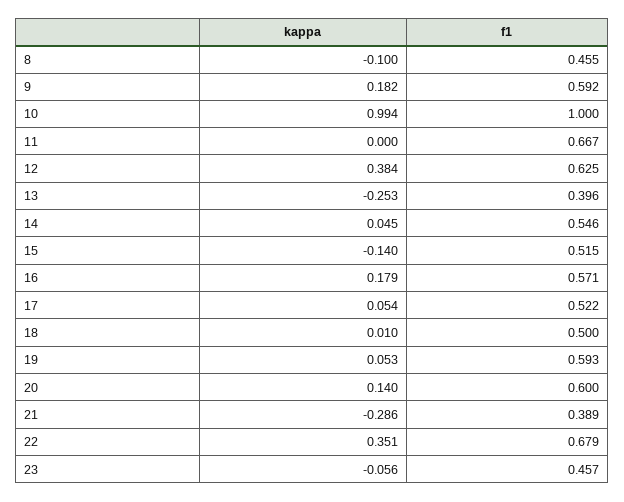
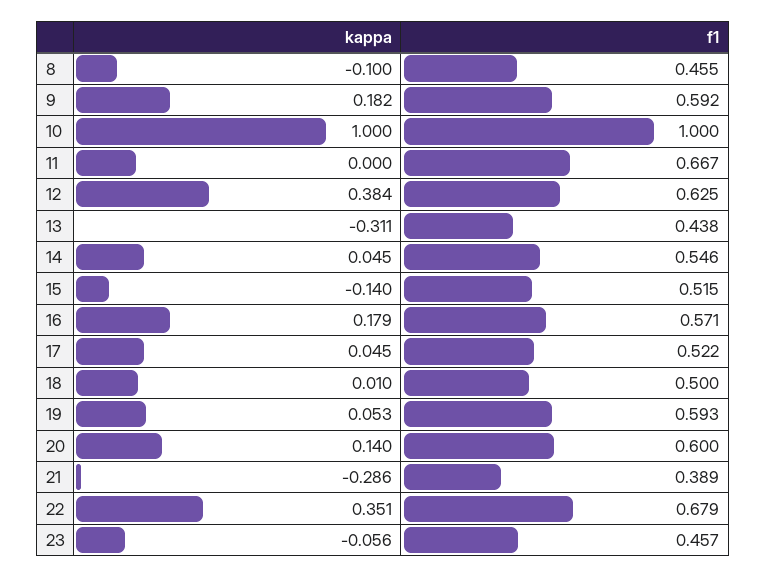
kappa, 10: 0.994 -> 1
kappa, 13: -0.253 -> -0.311
f1, 13: 0.396 -> 0.438
kappa, 17: 0.054 -> 0.045

